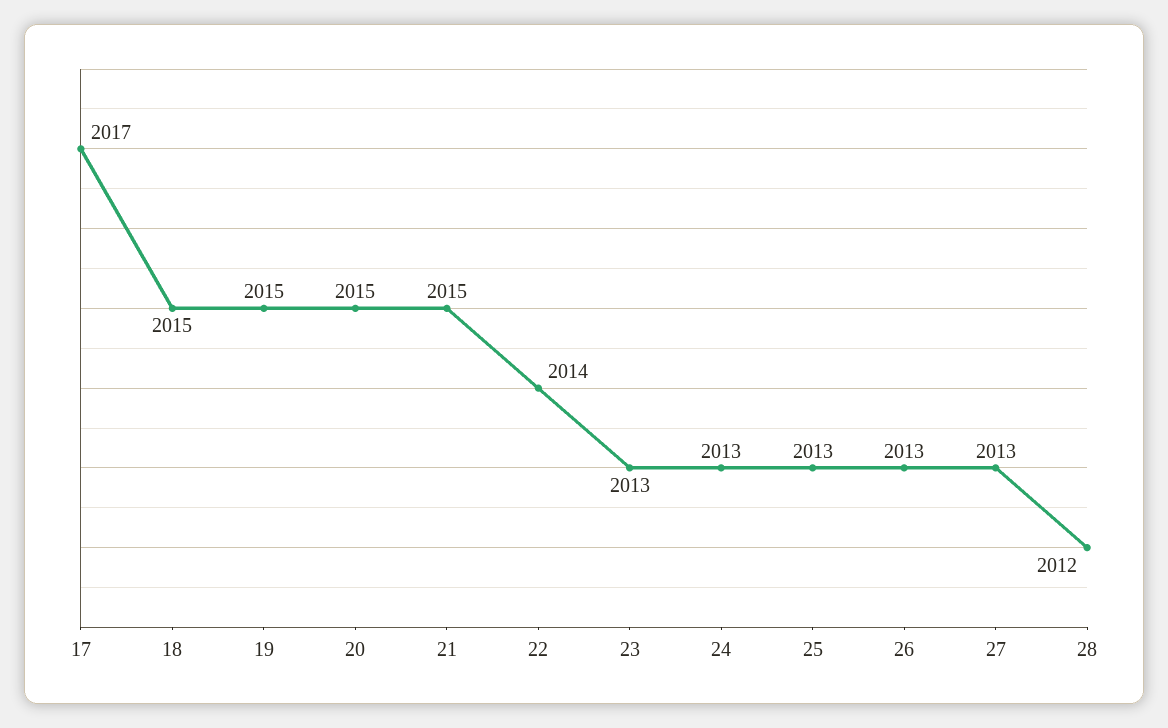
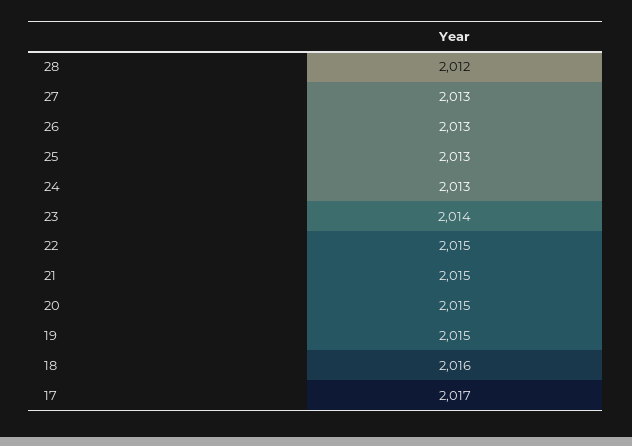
18: 2015 -> 2016
22: 2014 -> 2015
23: 2013 -> 2014

